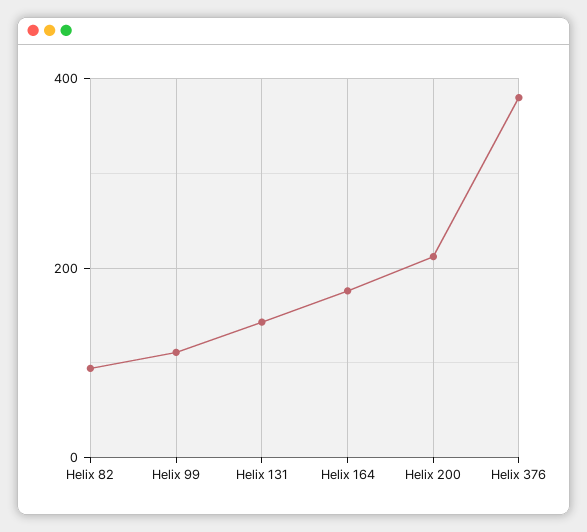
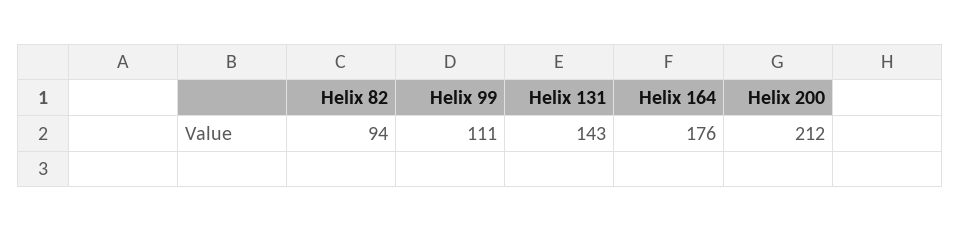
Helix 376: 380 -> none

